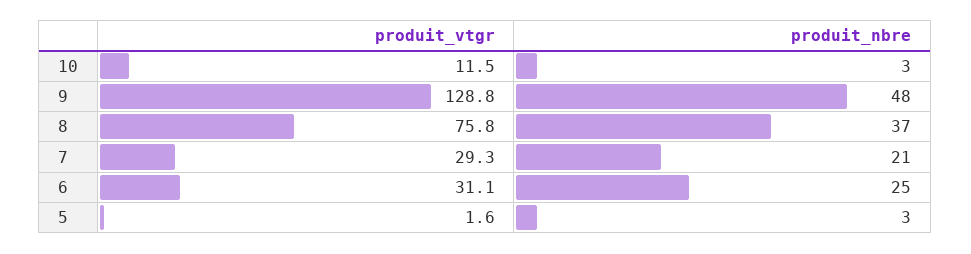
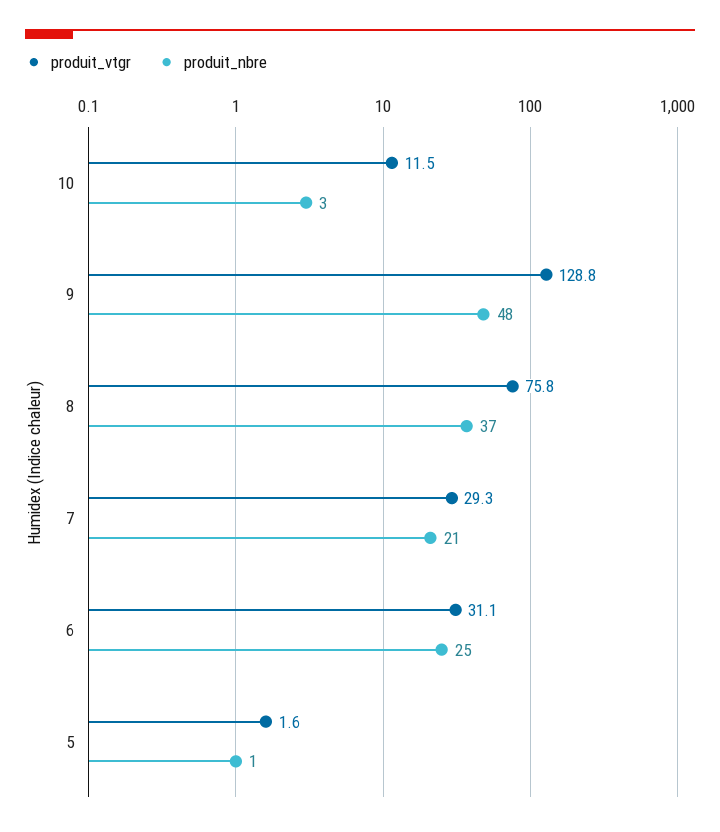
produit_nbre, 5: 3 -> 1

